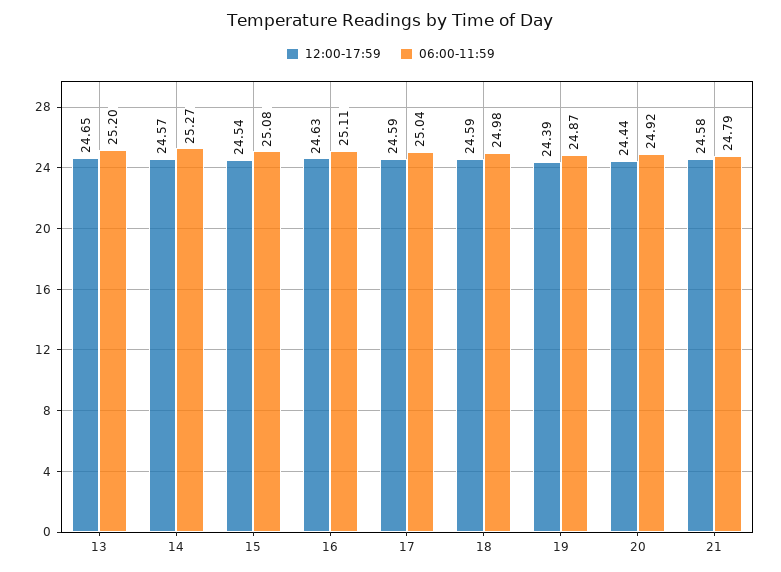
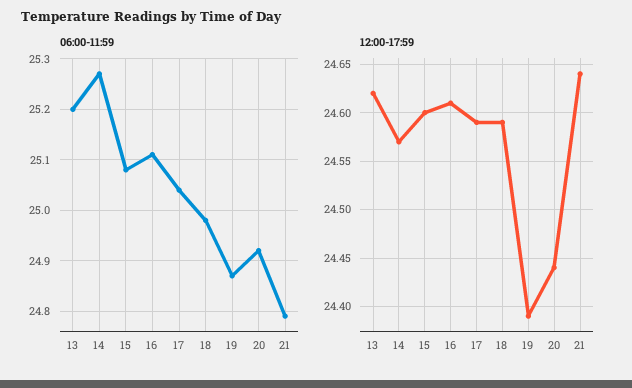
12:00-17:59, 13: 24.65 -> 24.62
12:00-17:59, 15: 24.54 -> 24.6
12:00-17:59, 16: 24.63 -> 24.61
12:00-17:59, 21: 24.58 -> 24.64

